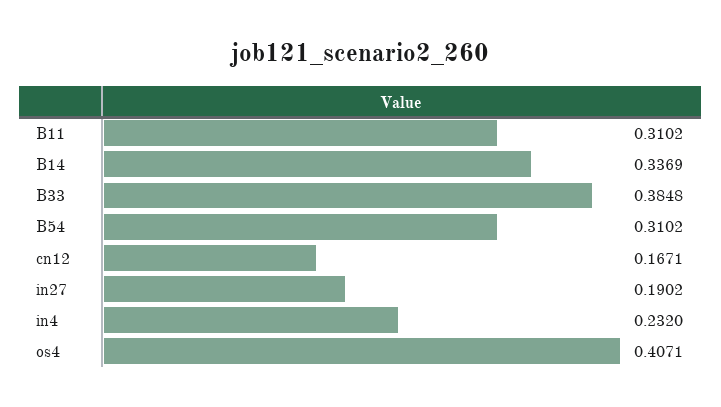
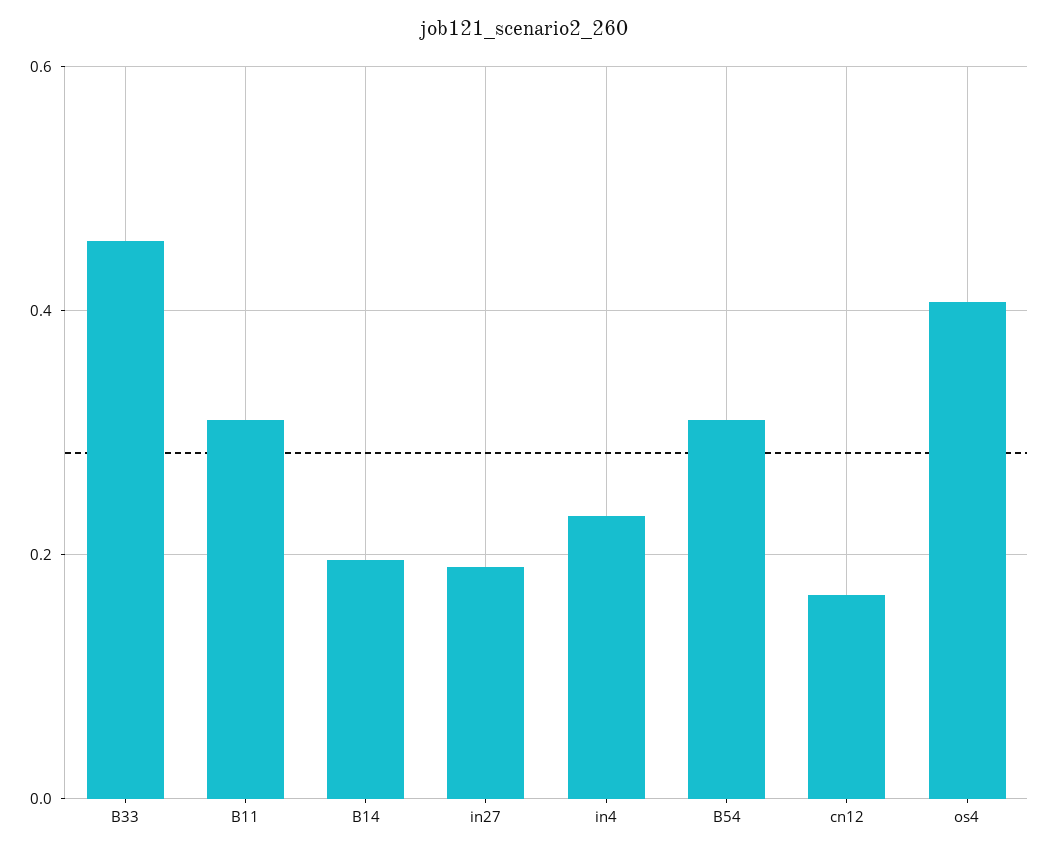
B14: 0.3369 -> 0.2
B33: 0.3848 -> 0.46

